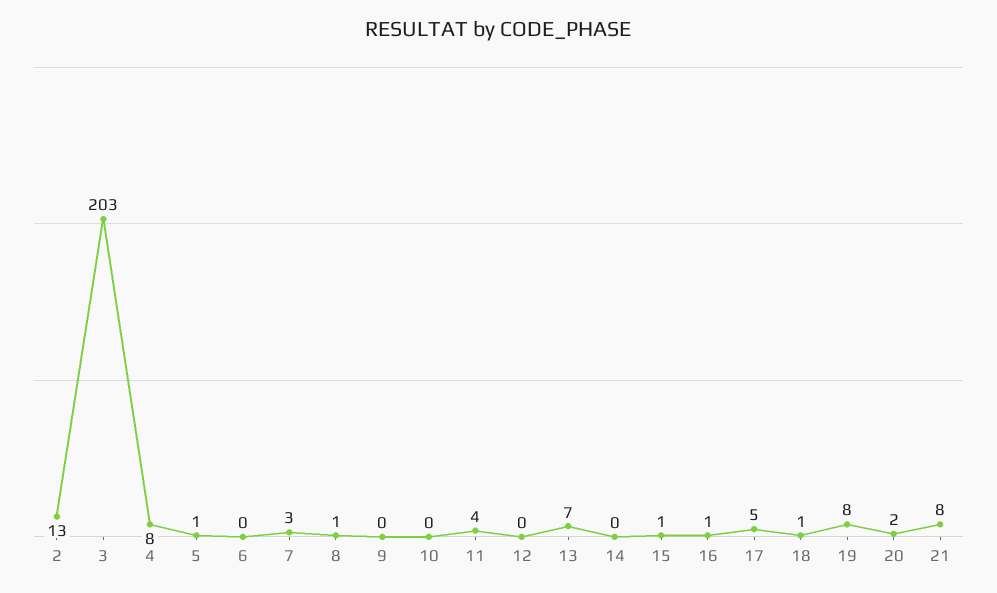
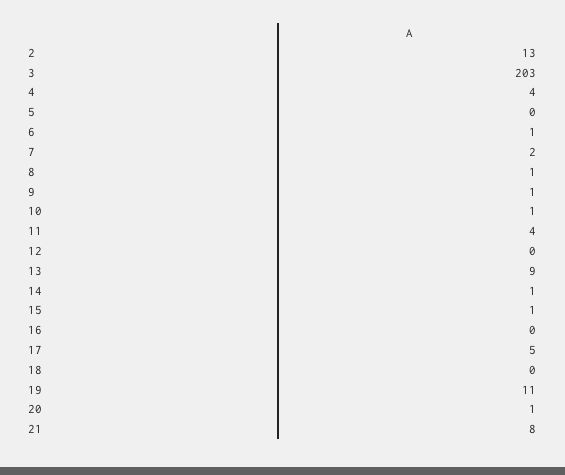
4: 8 -> 4
5: 1 -> 0
6: 0 -> 1
7: 3 -> 2
9: 0 -> 1
10: 0 -> 1
13: 7 -> 9
14: 0 -> 1
16: 1 -> 0
18: 1 -> 0
19: 8 -> 11
20: 2 -> 1

